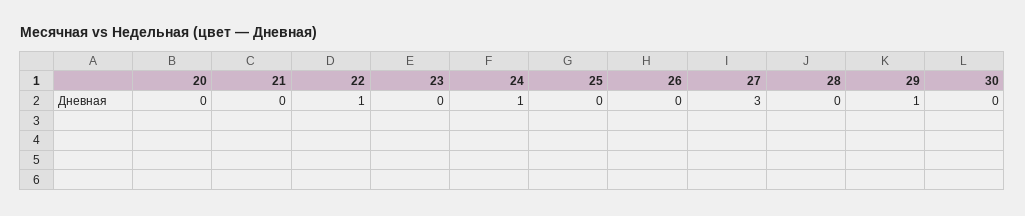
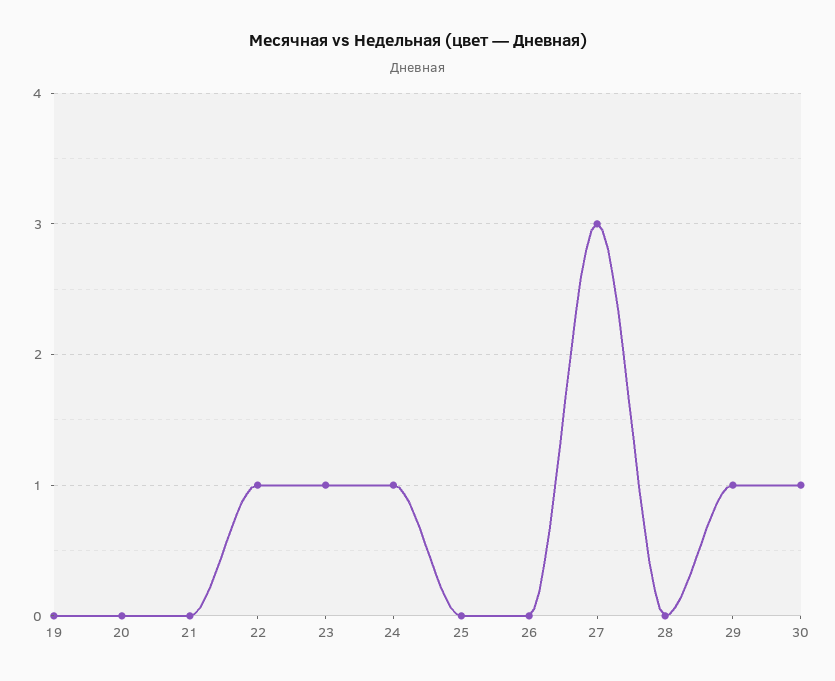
23: 0 -> 1
30: 0 -> 1
19: none -> 0

